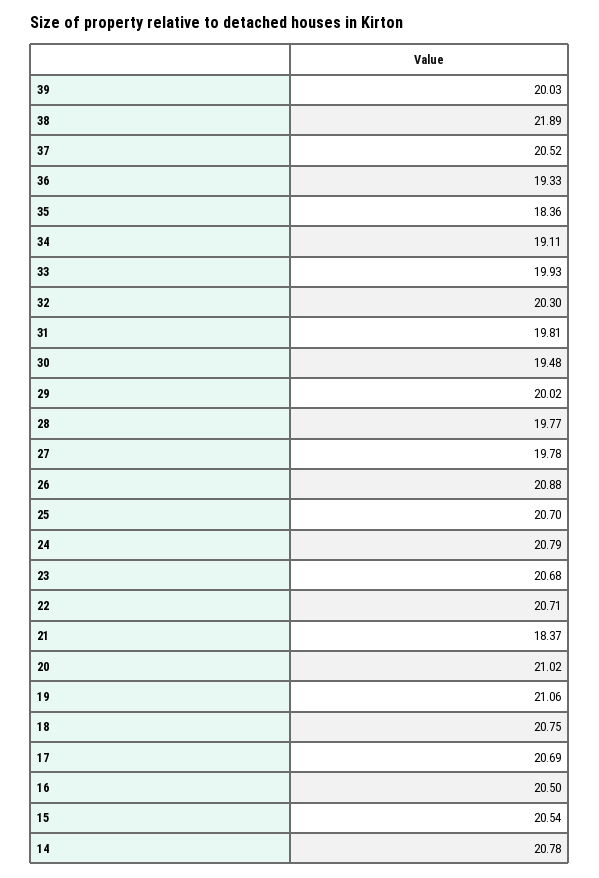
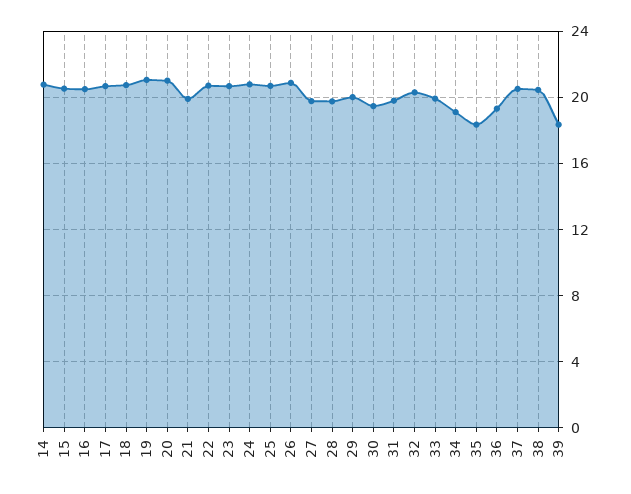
39: 20.03 -> 18.5
38: 21.89 -> 20.5
21: 18.37 -> 20

